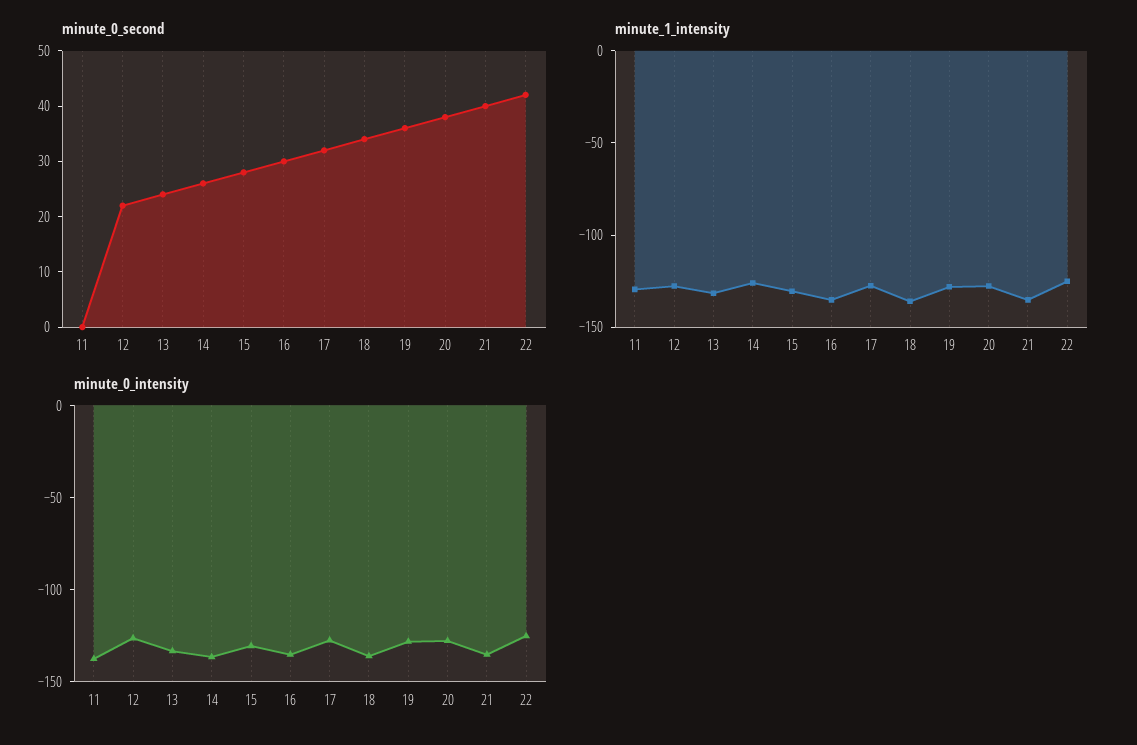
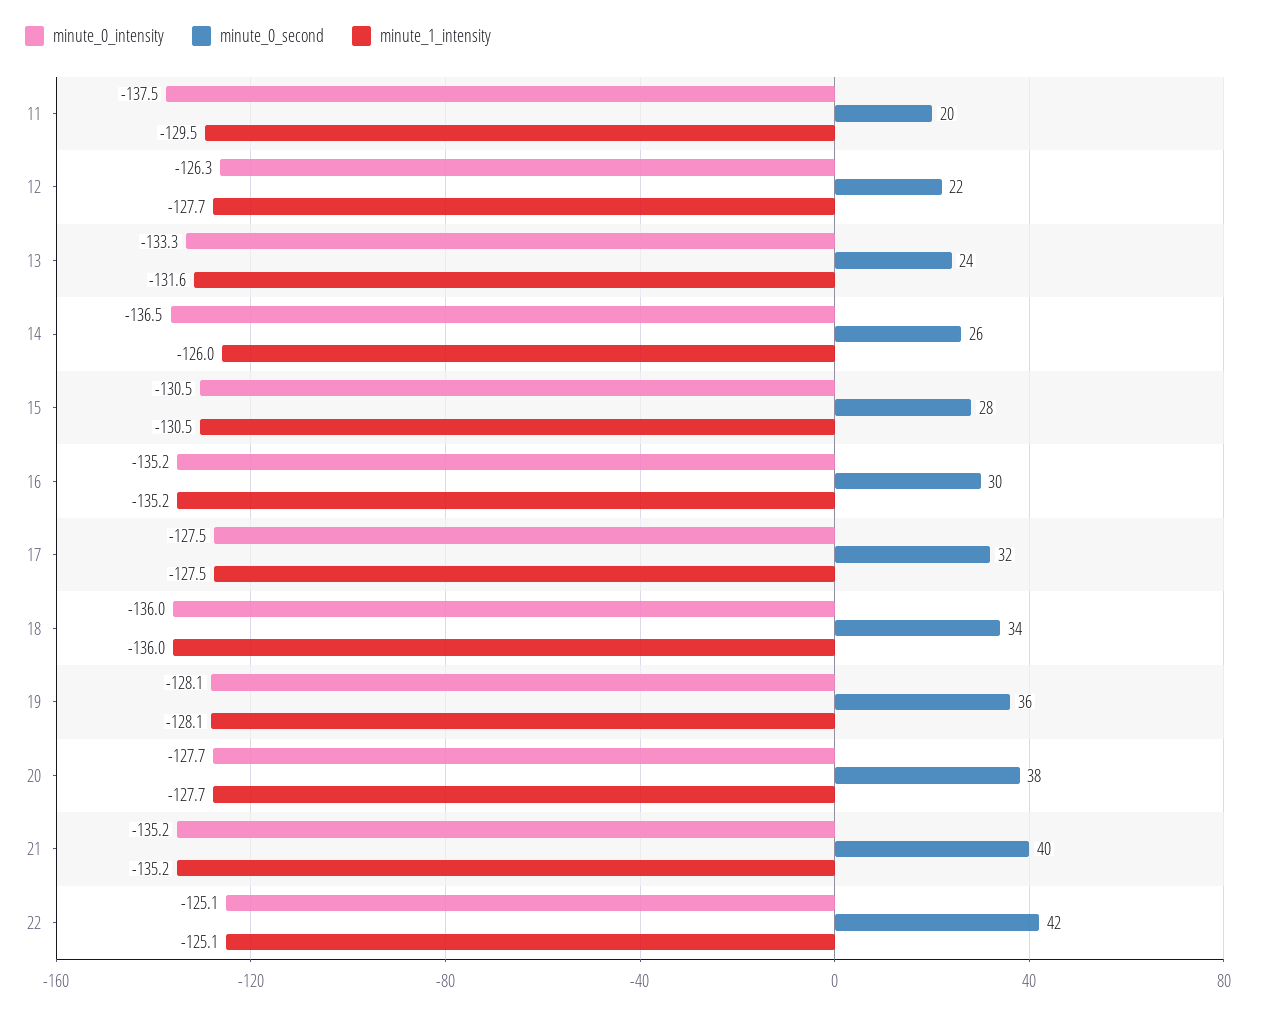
minute_0_second, 11: 0 -> 20

